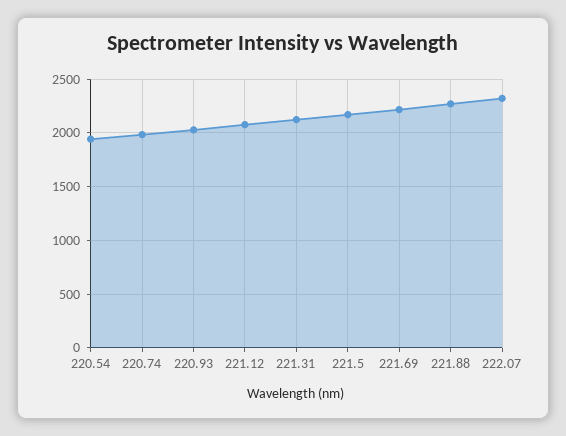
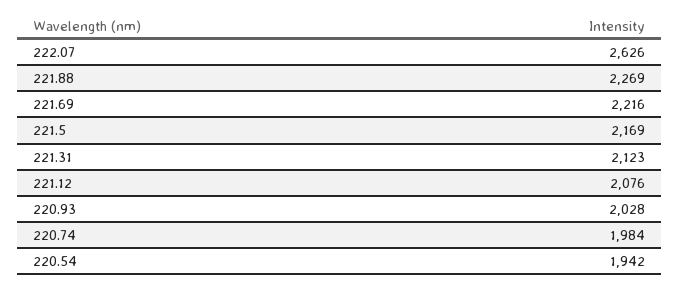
222.07: 2300 -> 2626

